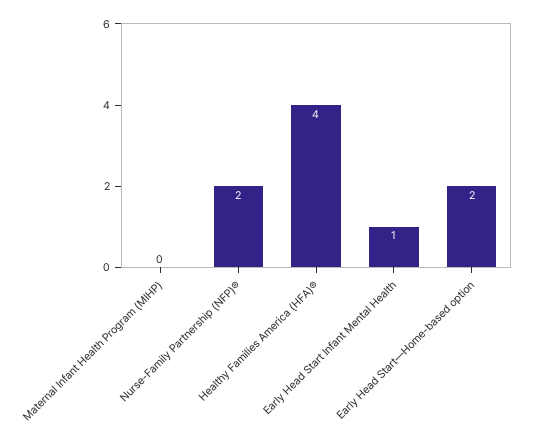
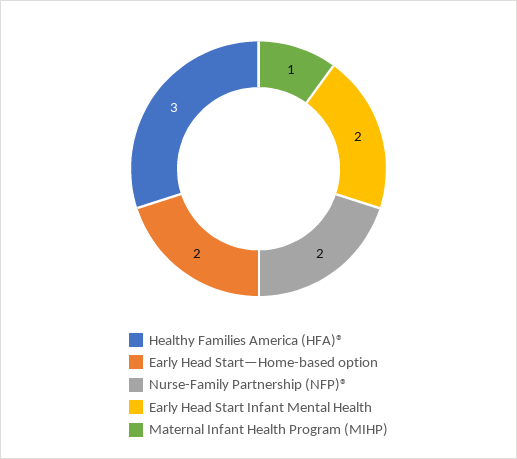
Maternal Infant Health Program (MIHP): 0 -> 1
Healthy Families America (HFA)®: 4 -> 3
Early Head Start Infant Mental Health: 1 -> 2

